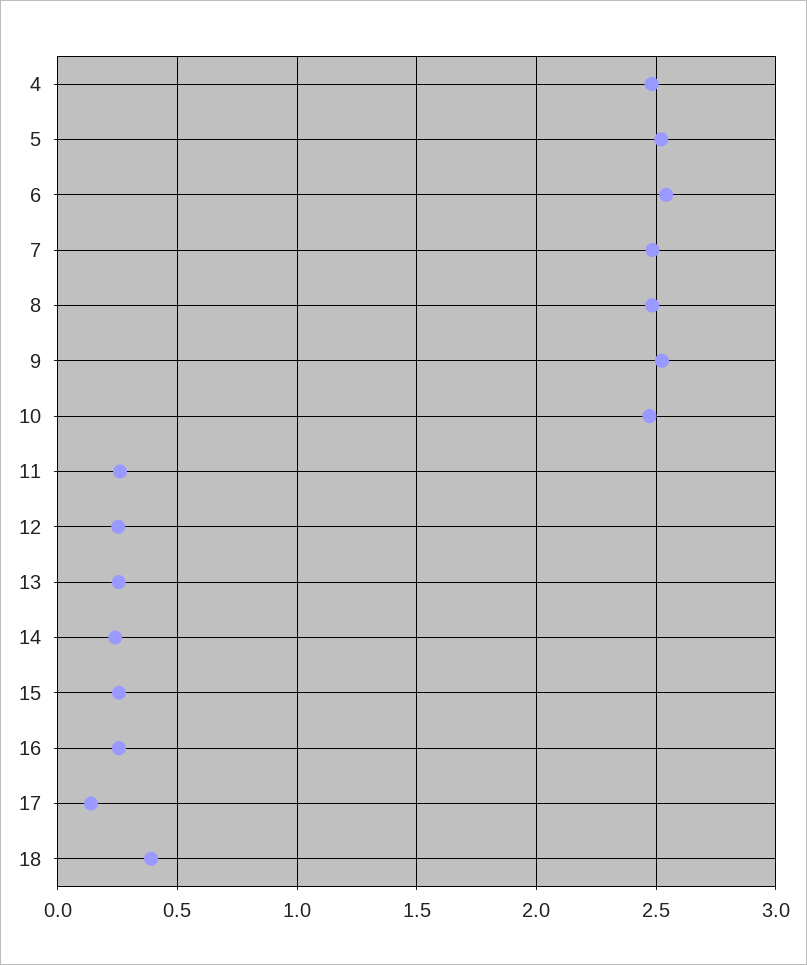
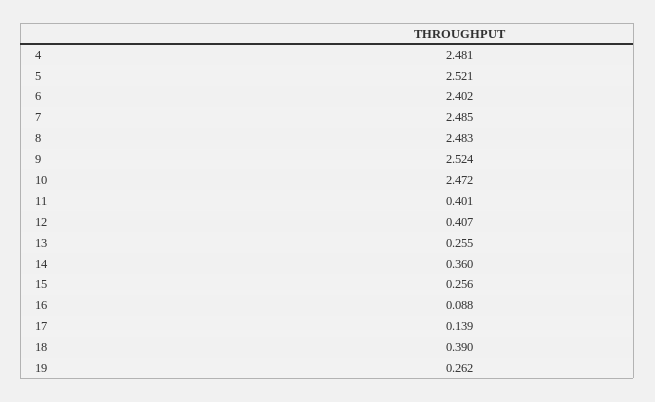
6: 2.55 -> 2.402
11: 0.25 -> 0.401
12: 0.25 -> 0.407
14: 0.25 -> 0.36
16: 0.25 -> 0.088
19: none -> 0.262

